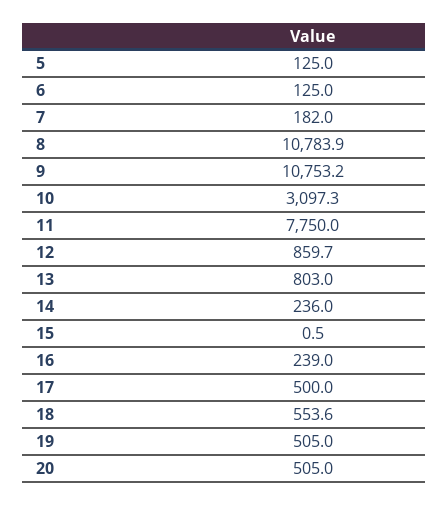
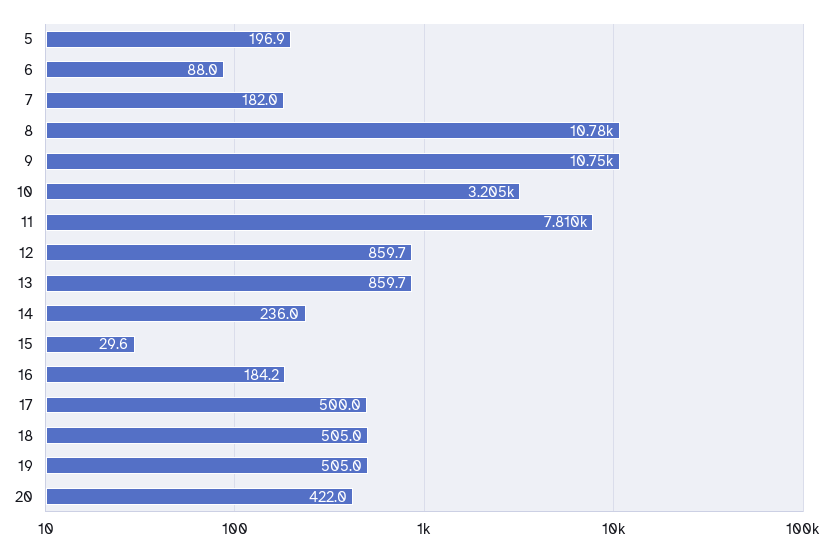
5: 125 -> 196.9
6: 125 -> 88
10: 3097.3 -> 3205
11: 7750 -> 7810
13: 803 -> 859.7
15: 0.5 -> 29.6
16: 239 -> 184.2
18: 553.6 -> 505
20: 505 -> 422

